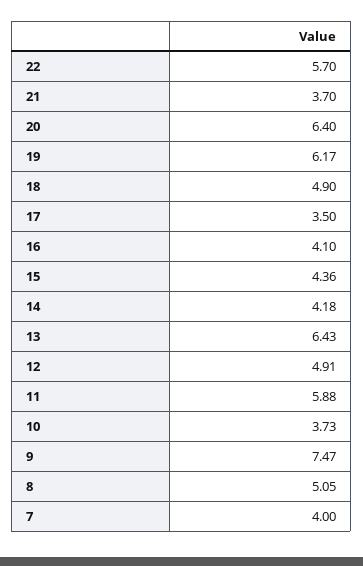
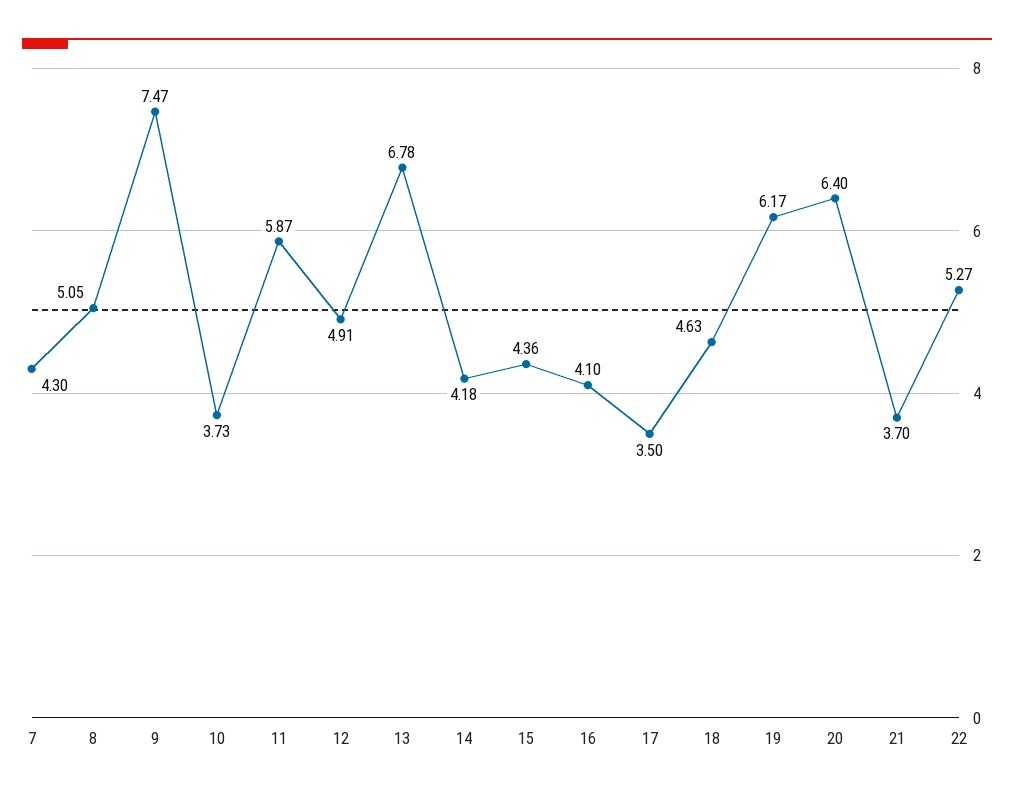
22: 5.7 -> 5.27
18: 4.9 -> 4.63
13: 6.43 -> 6.78
11: 5.88 -> 5.87
7: 4 -> 4.3

